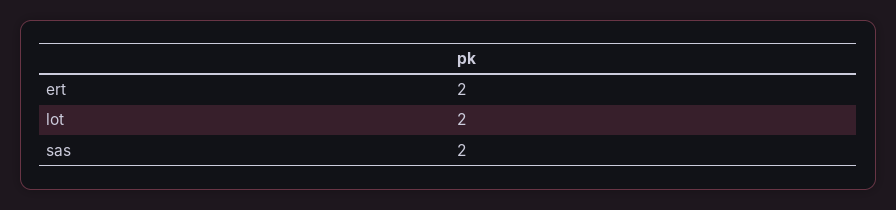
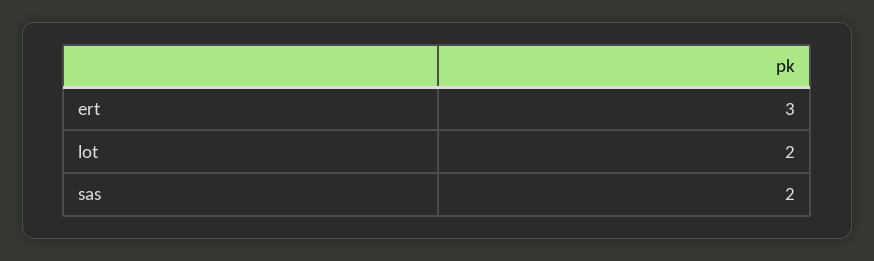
ert: 2 -> 3

